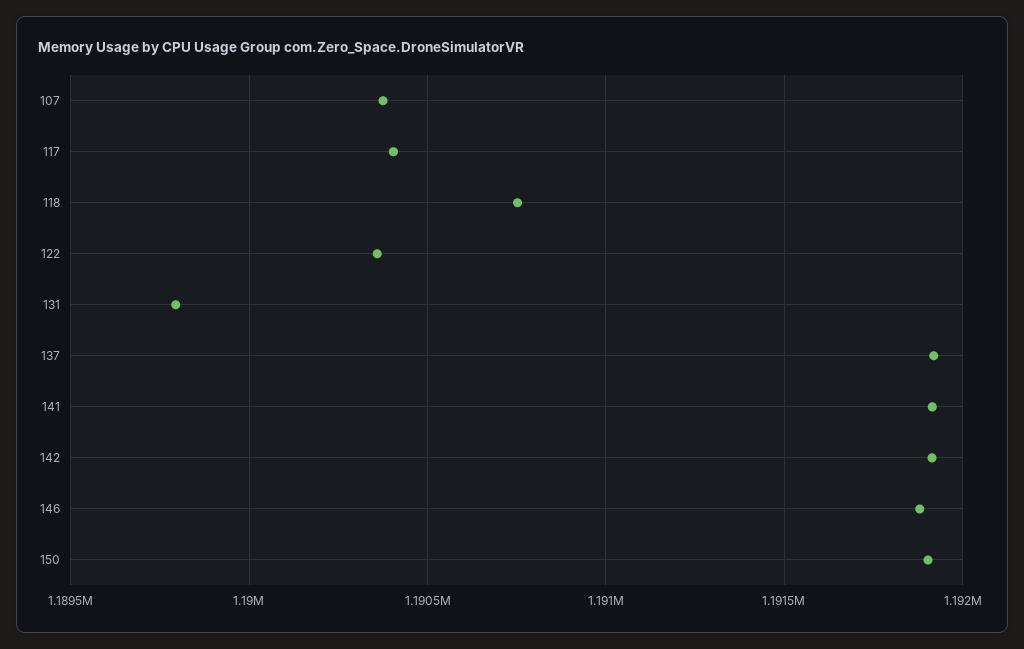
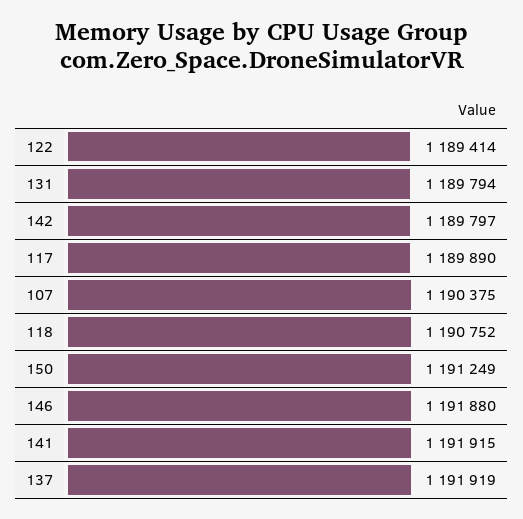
117: 1190400 -> 1189890
122: 1190350 -> 1189414
142: 1191900 -> 1189797
150: 1191900 -> 1191249

